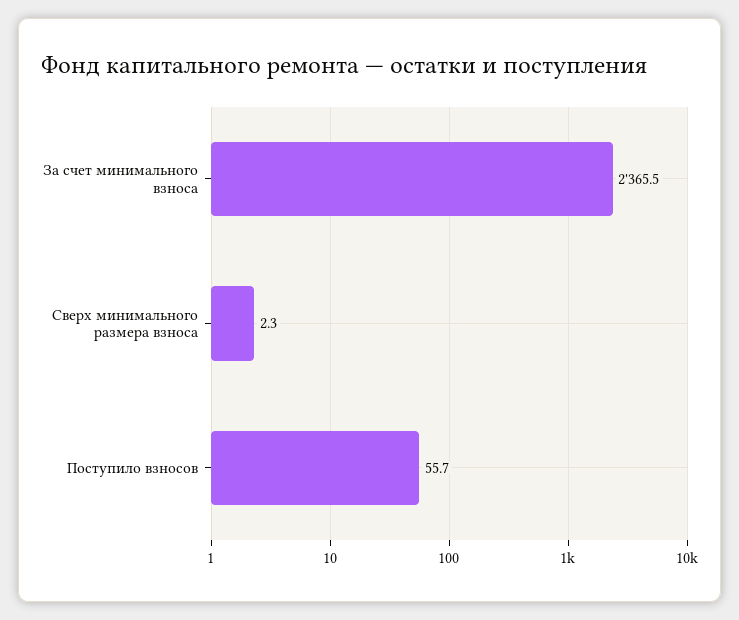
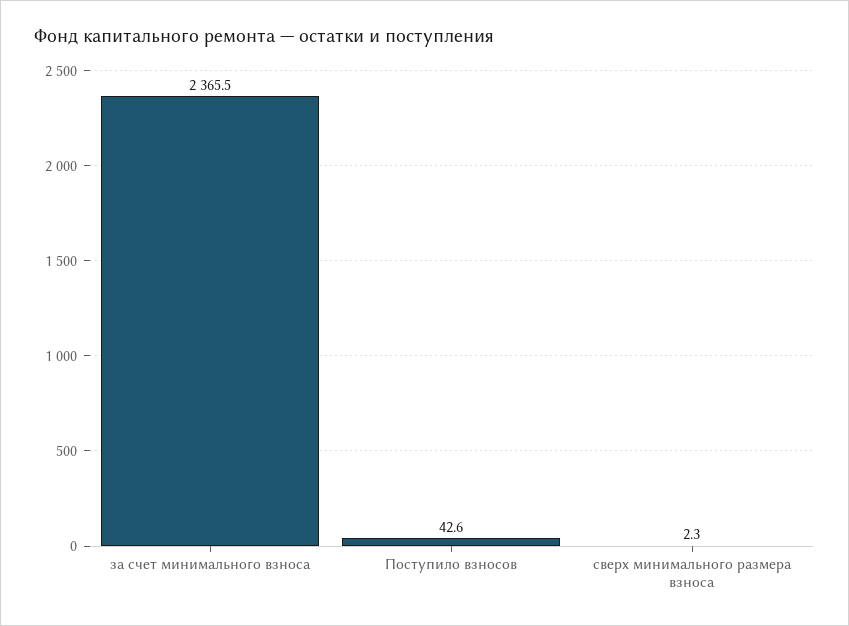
Поступило взносов: 55.7 -> 42.6

